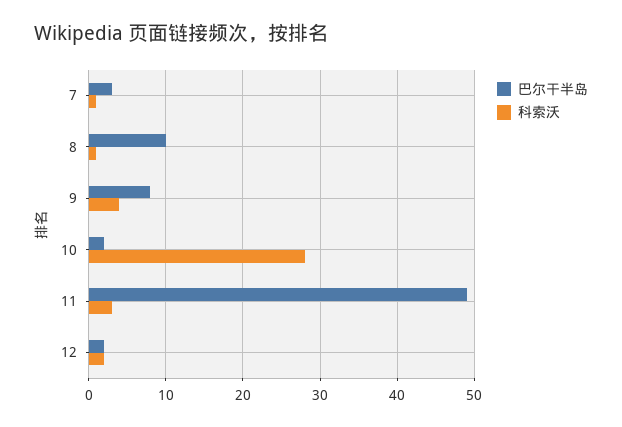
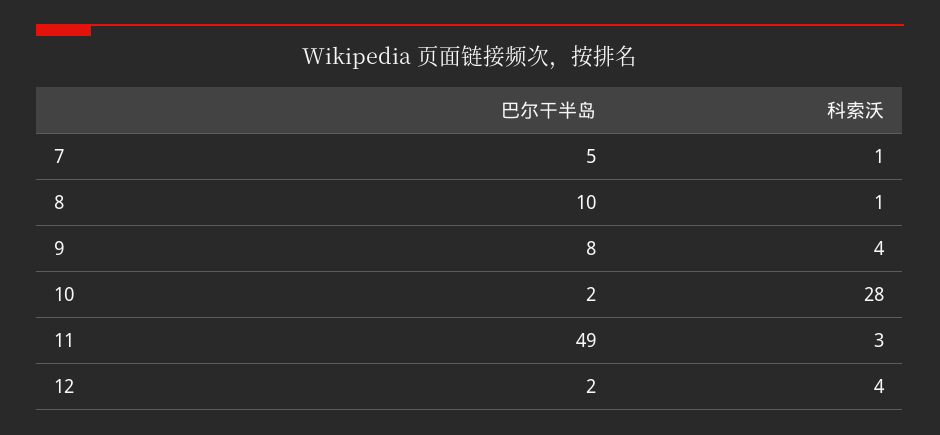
巴尔干半岛, 7: 3 -> 5
科索沃, 12: 2 -> 4

